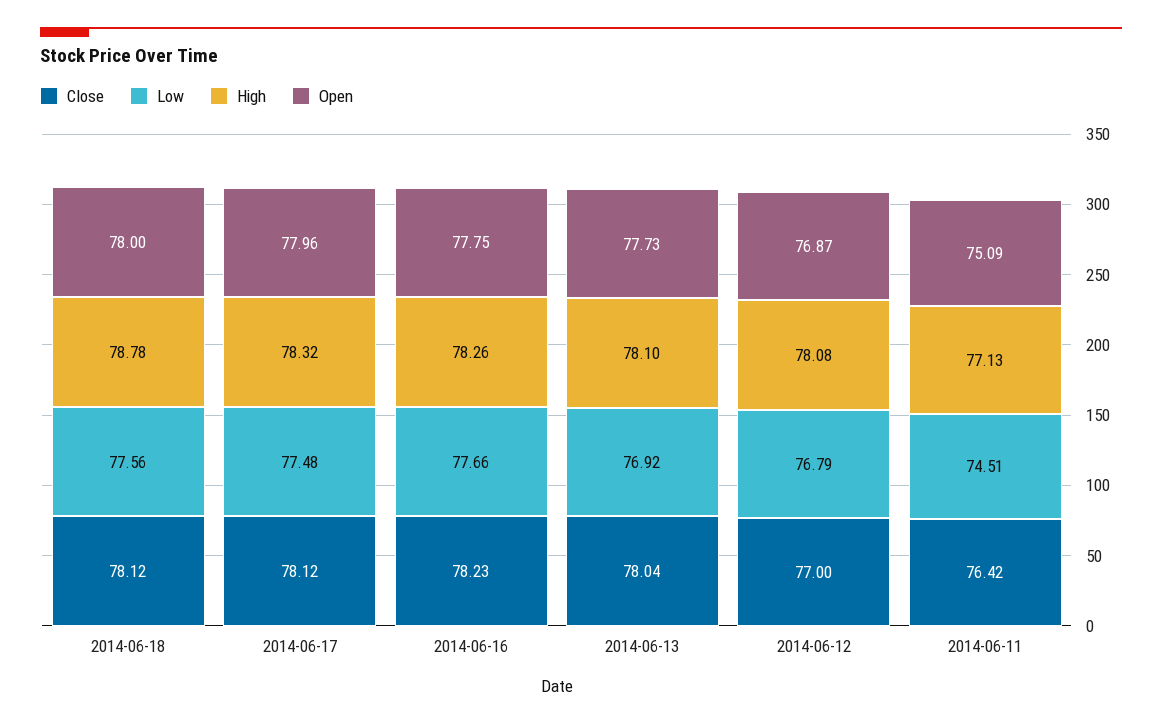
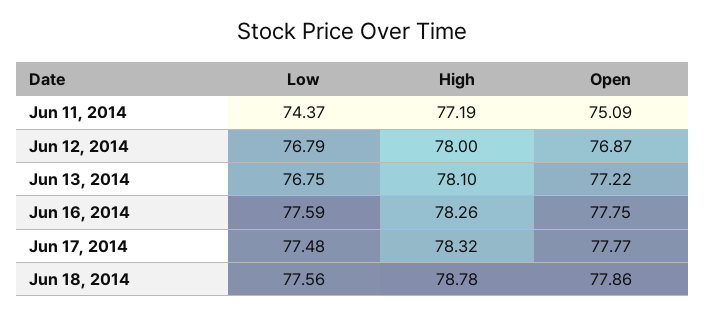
Close, 2014-06-18: 78.12 -> none
Open, 2014-06-18: 78 -> 77.86
Close, 2014-06-17: 78.12 -> none
Open, 2014-06-17: 77.96 -> 77.77
Close, 2014-06-16: 78.23 -> none
Low, 2014-06-16: 77.66 -> 77.59
Close, 2014-06-13: 78.04 -> none
Low, 2014-06-13: 76.92 -> 76.75
Open, 2014-06-13: 77.73 -> 77.22
Close, 2014-06-12: 77 -> none
High, 2014-06-12: 78.08 -> 78
Close, 2014-06-11: 76.42 -> none
Low, 2014-06-11: 74.51 -> 74.37
High, 2014-06-11: 77.13 -> 77.19

